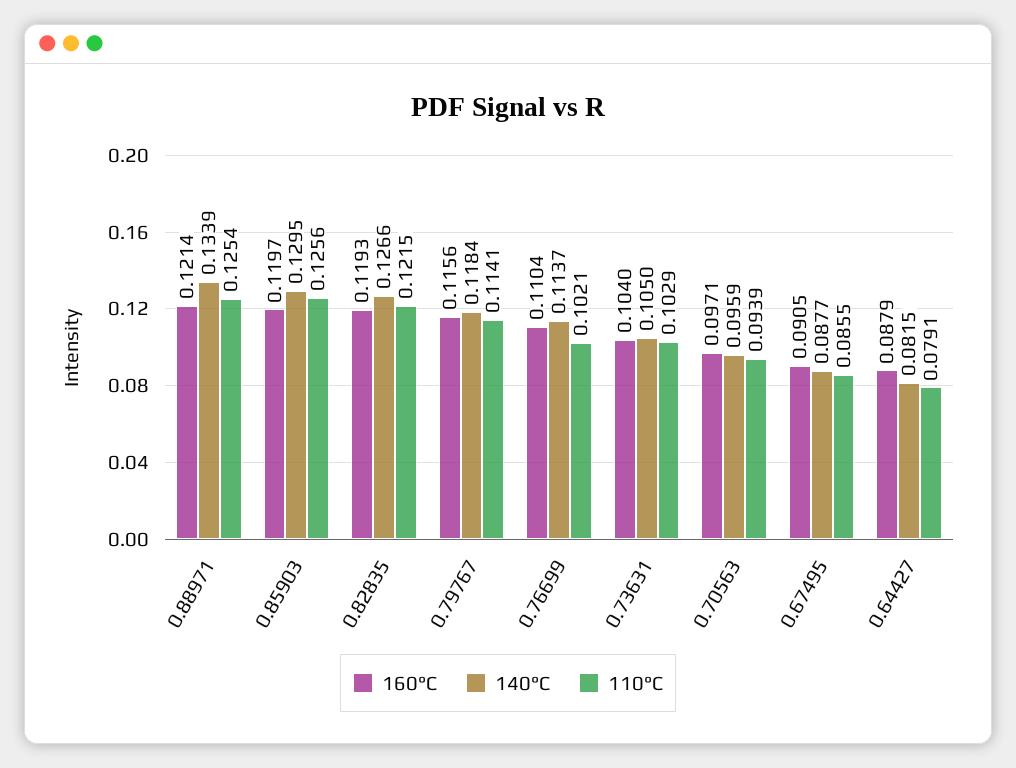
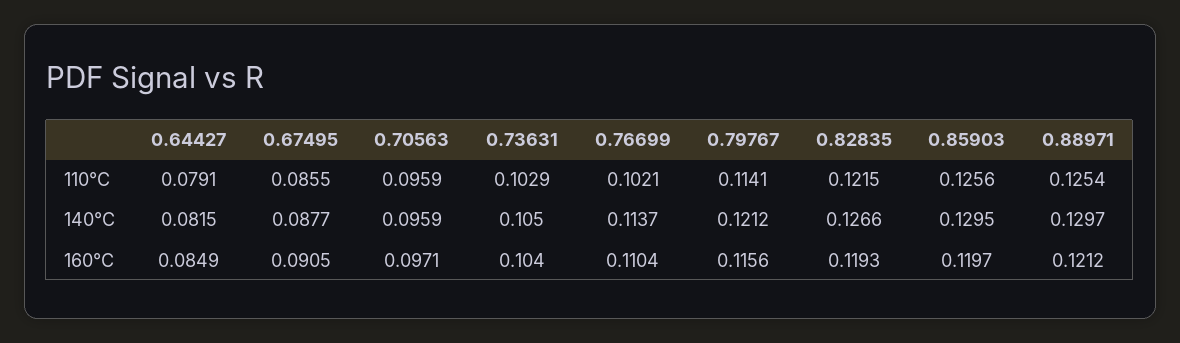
160°C, 0.88971: 0.1214 -> 0.1212
140°C, 0.88971: 0.1339 -> 0.1297
140°C, 0.79767: 0.1184 -> 0.1212
110°C, 0.70563: 0.0939 -> 0.0959
160°C, 0.64427: 0.0879 -> 0.0849

